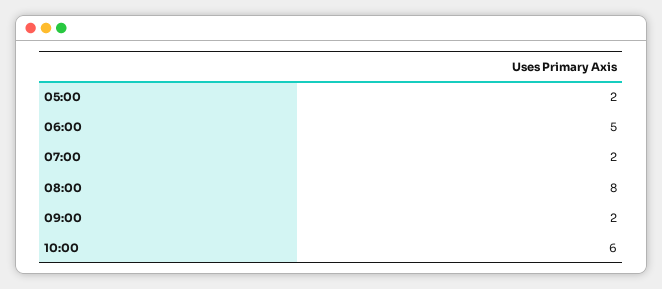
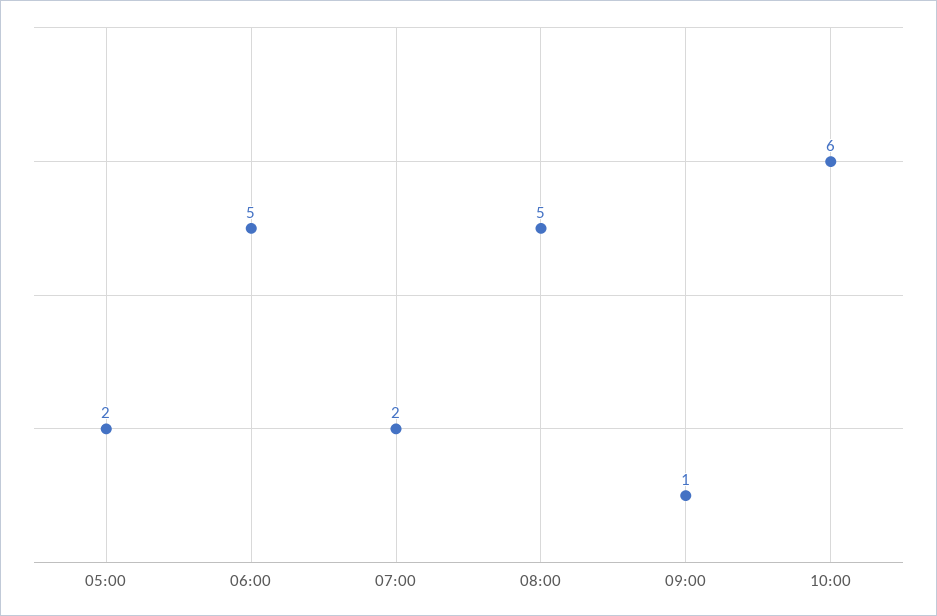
08:00: 8 -> 5
09:00: 2 -> 1

